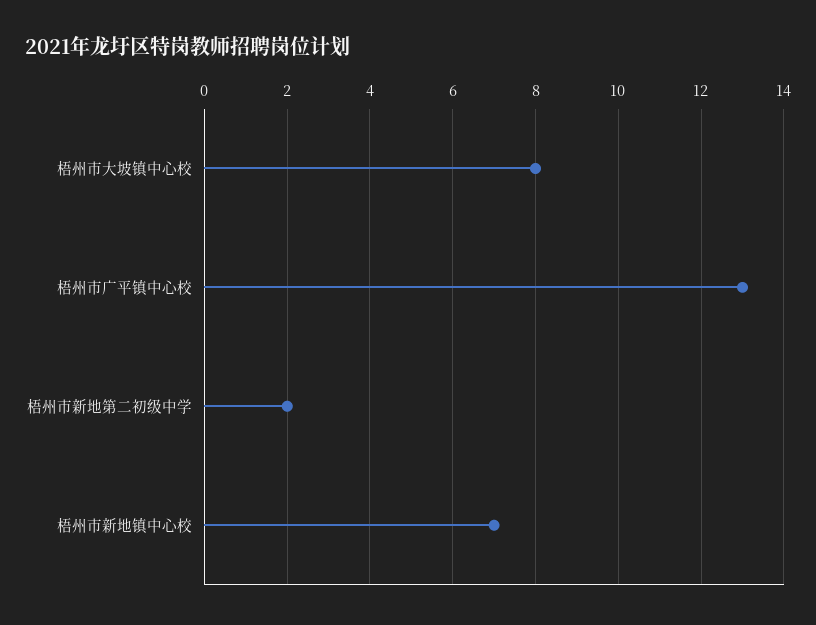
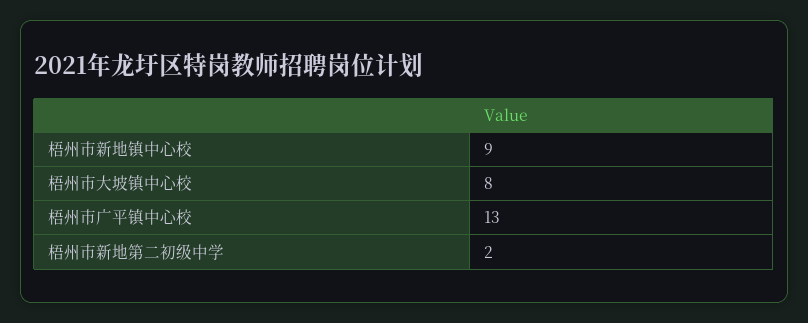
梧州市新地镇中心校: 7 -> 9

